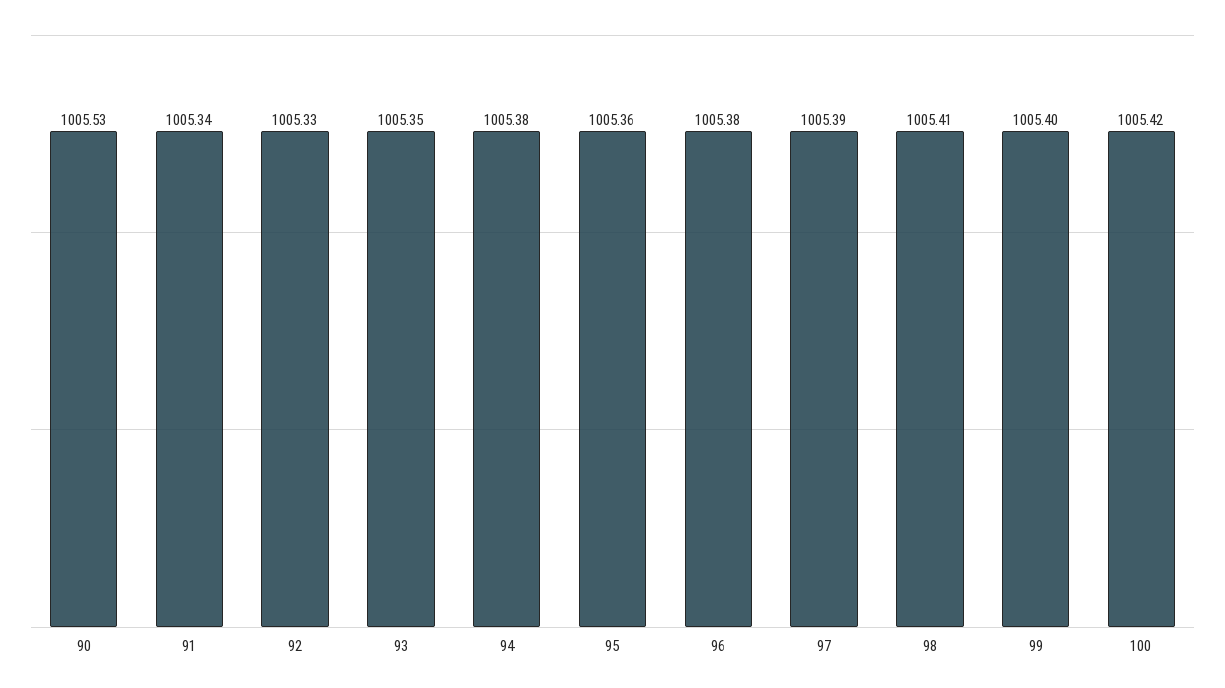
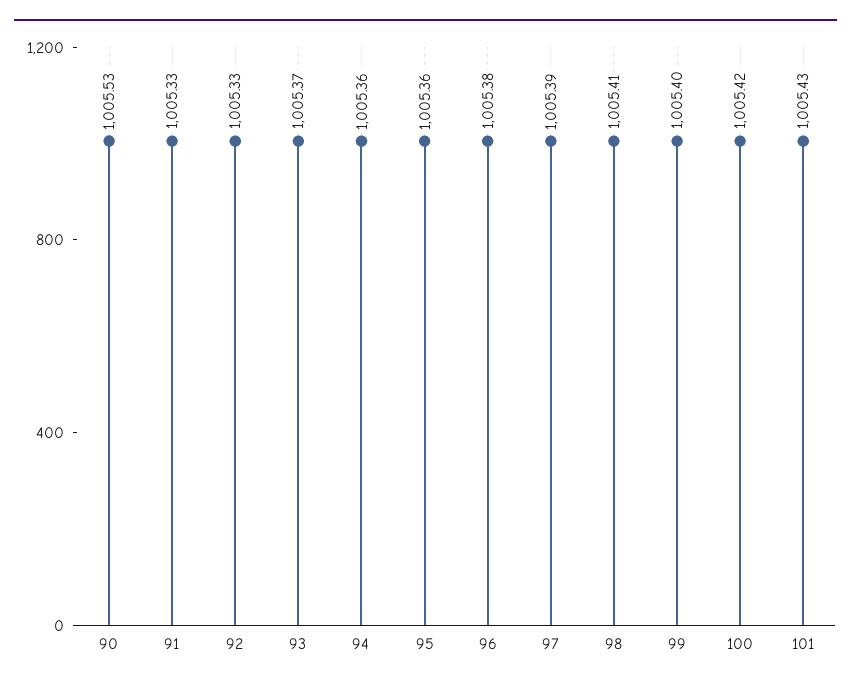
91: 1005.34 -> 1005.33
93: 1005.35 -> 1005.37
94: 1005.38 -> 1005.36
101: none -> 1005.43

